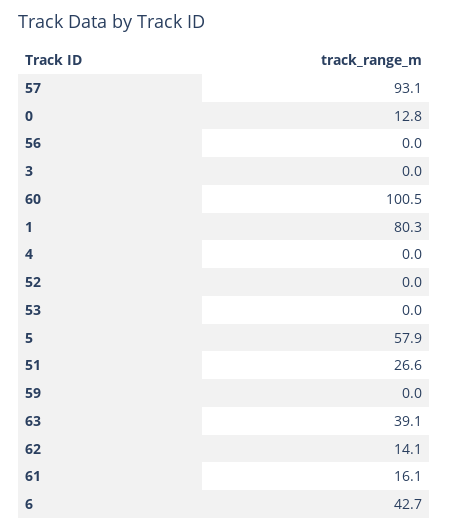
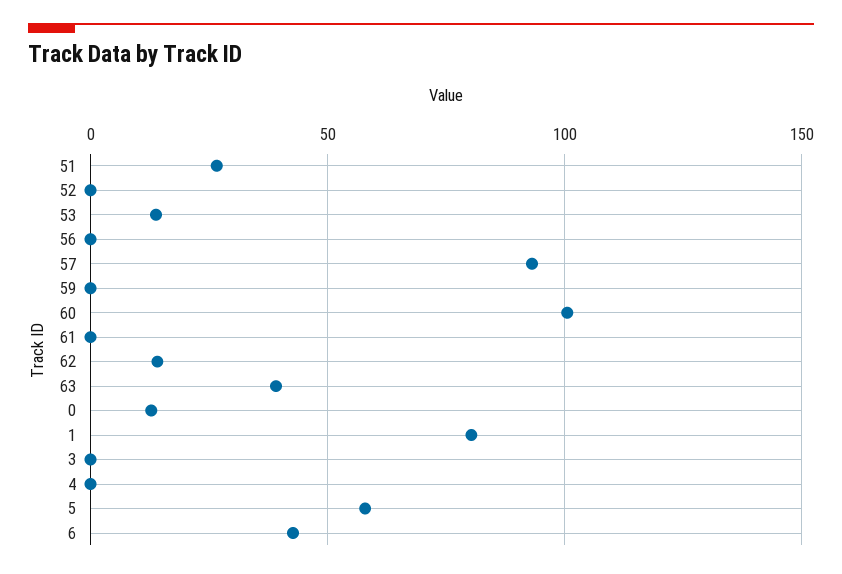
53: 0 -> 15
61: 16.1 -> 0

